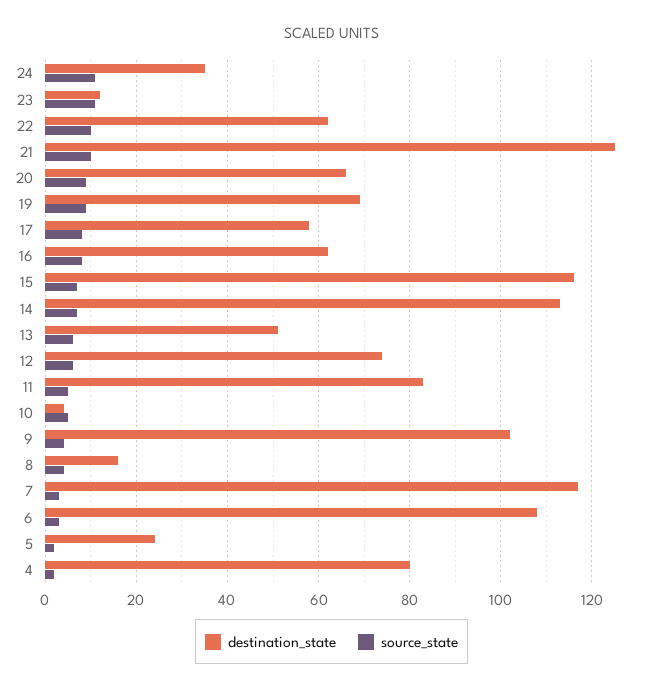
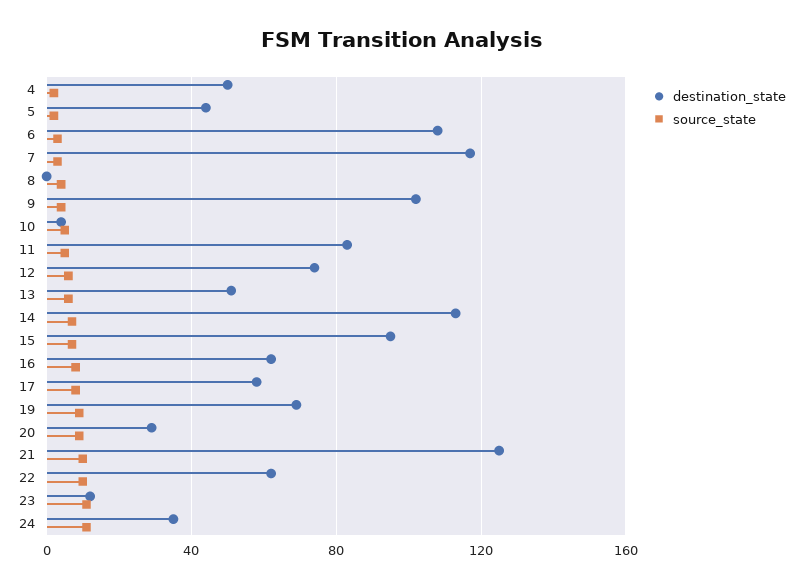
destination_state, 20: 65 -> 30
destination_state, 15: 115 -> 95
destination_state, 8: 15 -> 0
destination_state, 5: 25 -> 45
destination_state, 4: 80 -> 50

